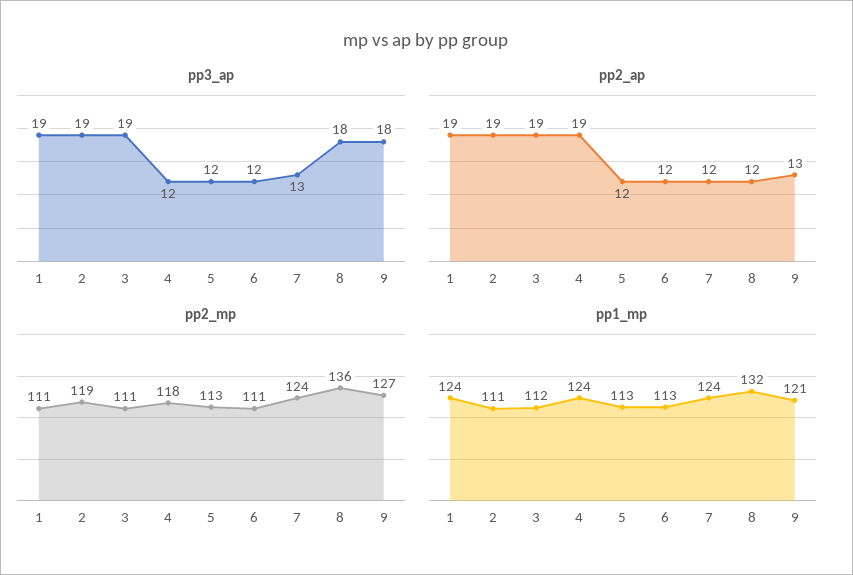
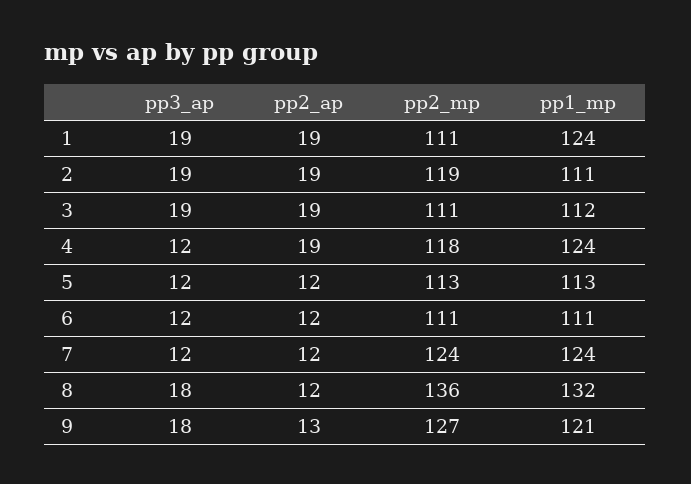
pp3_ap, 7: 13 -> 12
pp1_mp, 6: 113 -> 111

